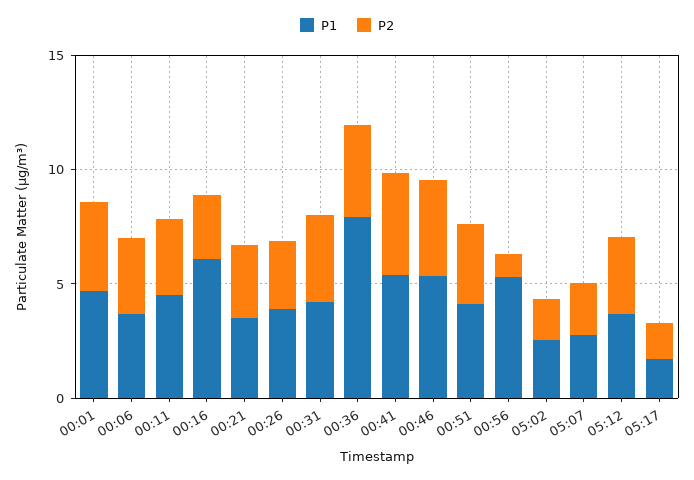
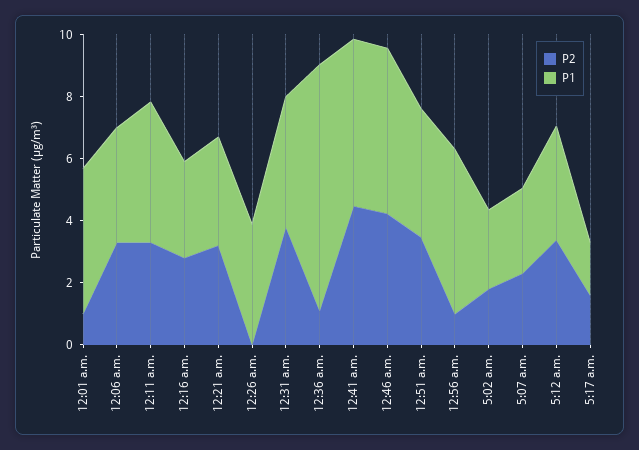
P2, 00:01: 4 -> 1
P1, 00:16: 6 -> 3
P2, 00:26: 3 -> 0
P2, 00:36: 4 -> 1

